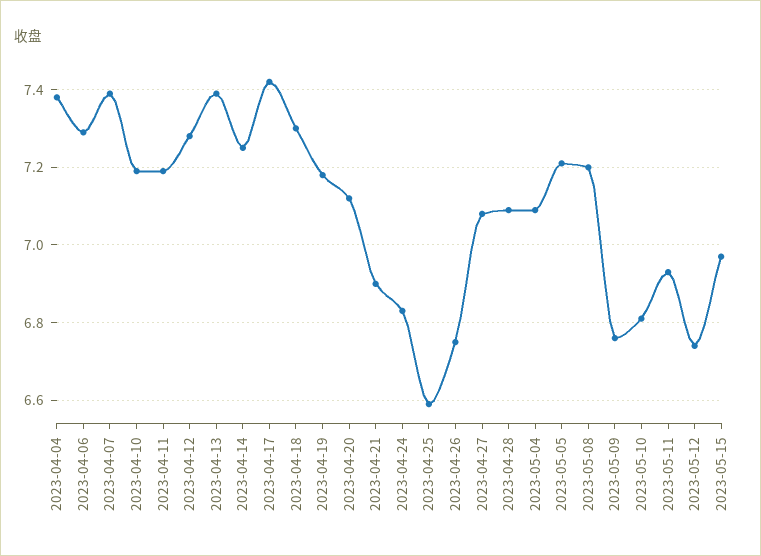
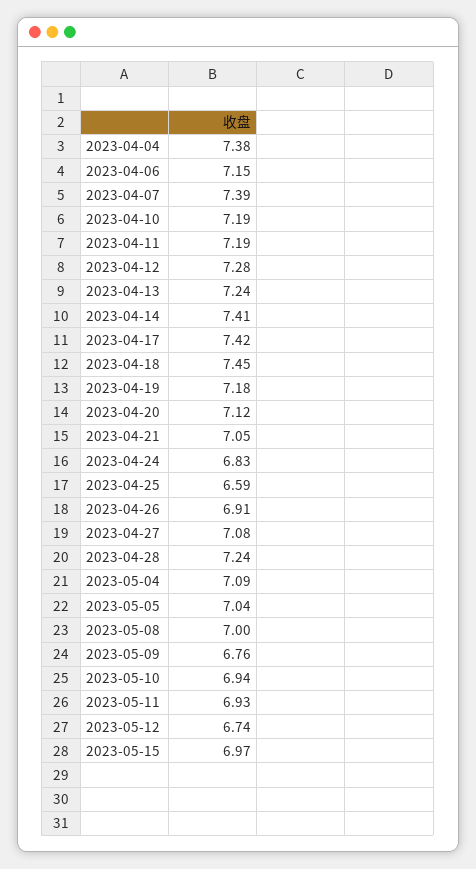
2023-04-06: 7.3 -> 7.15
2023-04-13: 7.4 -> 7.24
2023-04-14: 7.25 -> 7.41
2023-04-18: 7.3 -> 7.45
2023-04-21: 6.9 -> 7.05
2023-04-26: 6.75 -> 6.91
2023-04-28: 7.1 -> 7.24
2023-05-05: 7.2 -> 7.04
2023-05-08: 7.2 -> 7
2023-05-10: 6.8 -> 6.94

